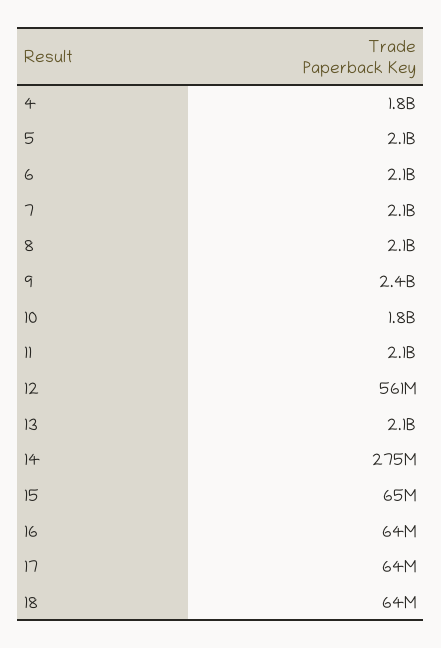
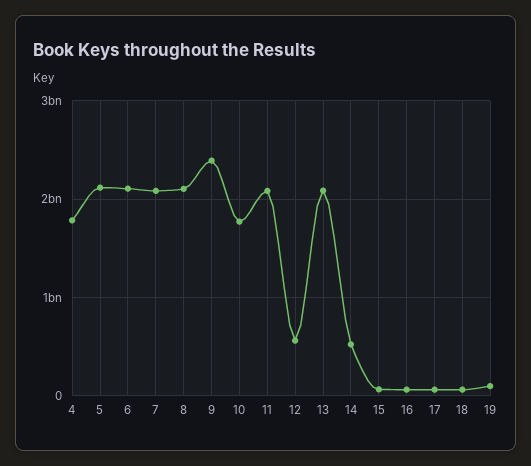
14: 275000000 -> 500000000
19: none -> 100000000

